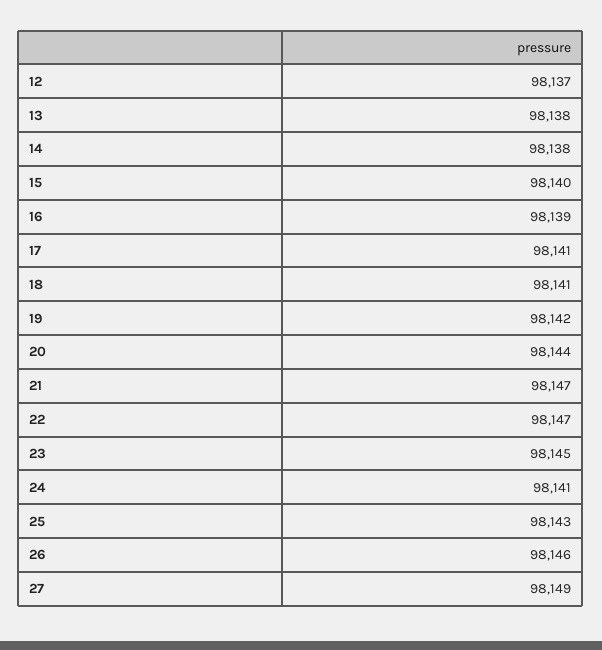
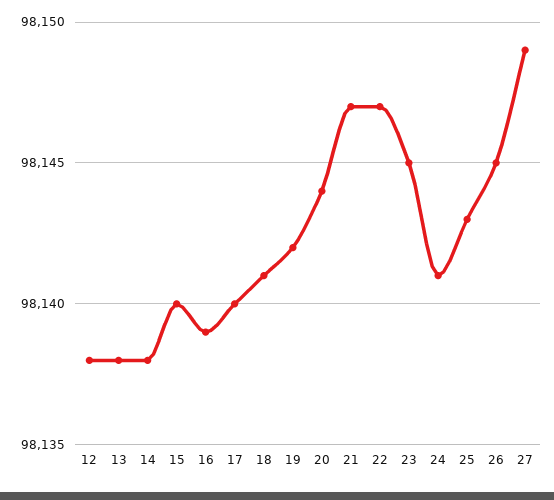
12: 98137 -> 98138
17: 98141 -> 98140
26: 98146 -> 98145

